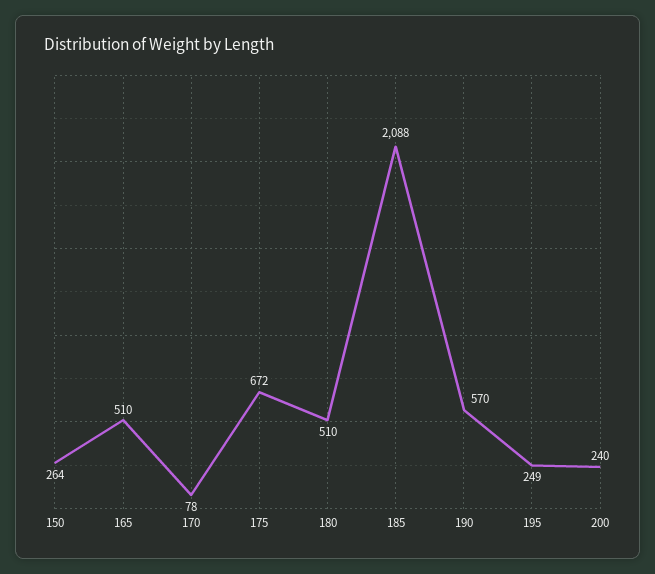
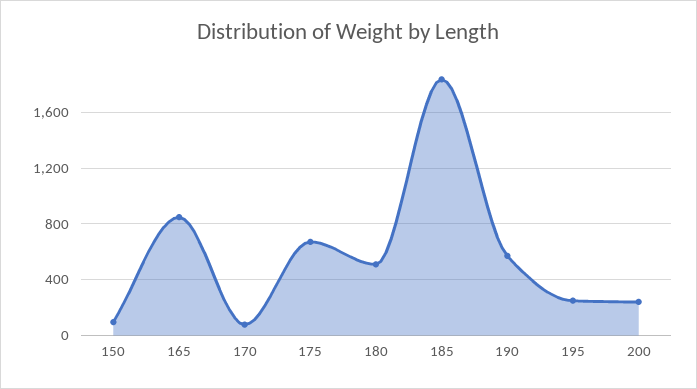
150: 264 -> 100
165: 510 -> 850
185: 2088 -> 1850

